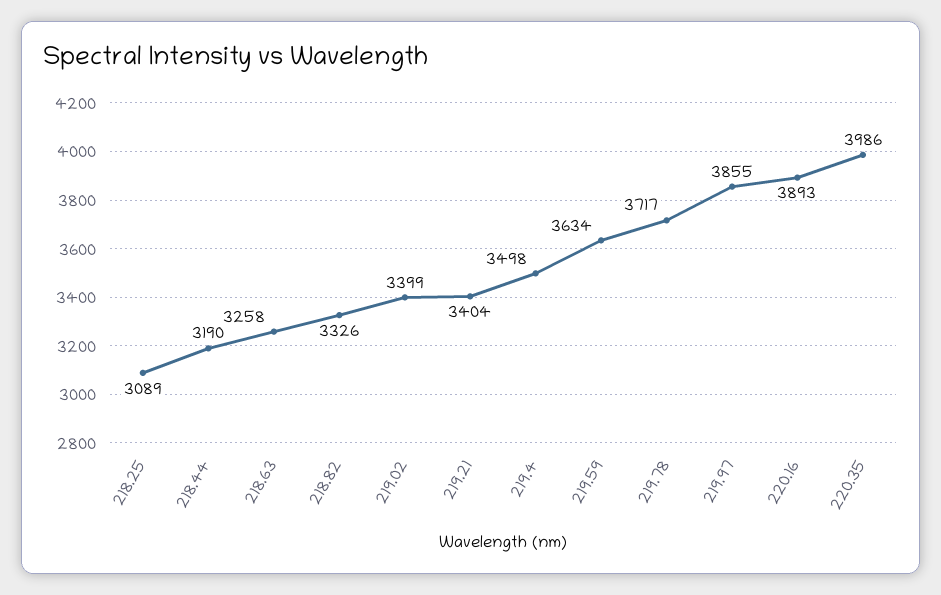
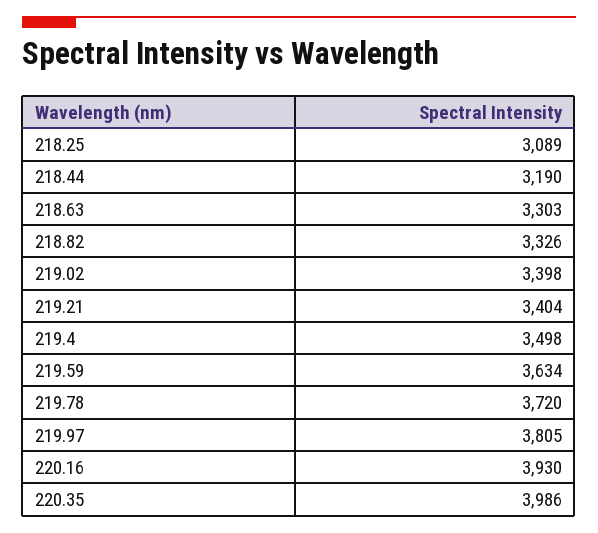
218.63: 3258 -> 3303
219.02: 3399 -> 3398
219.78: 3717 -> 3720
219.97: 3855 -> 3805
220.16: 3893 -> 3930

